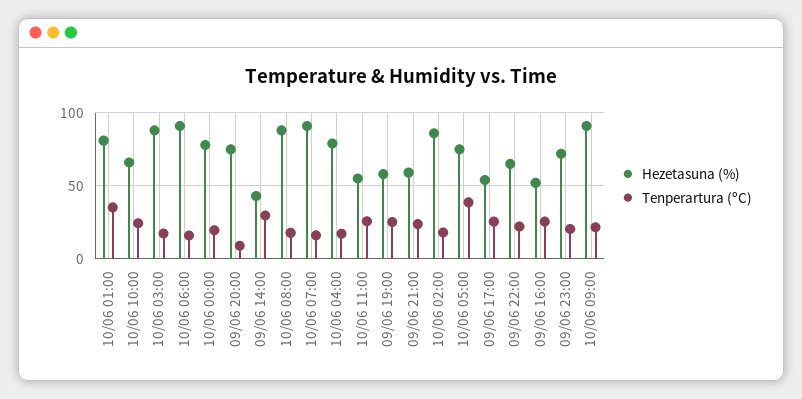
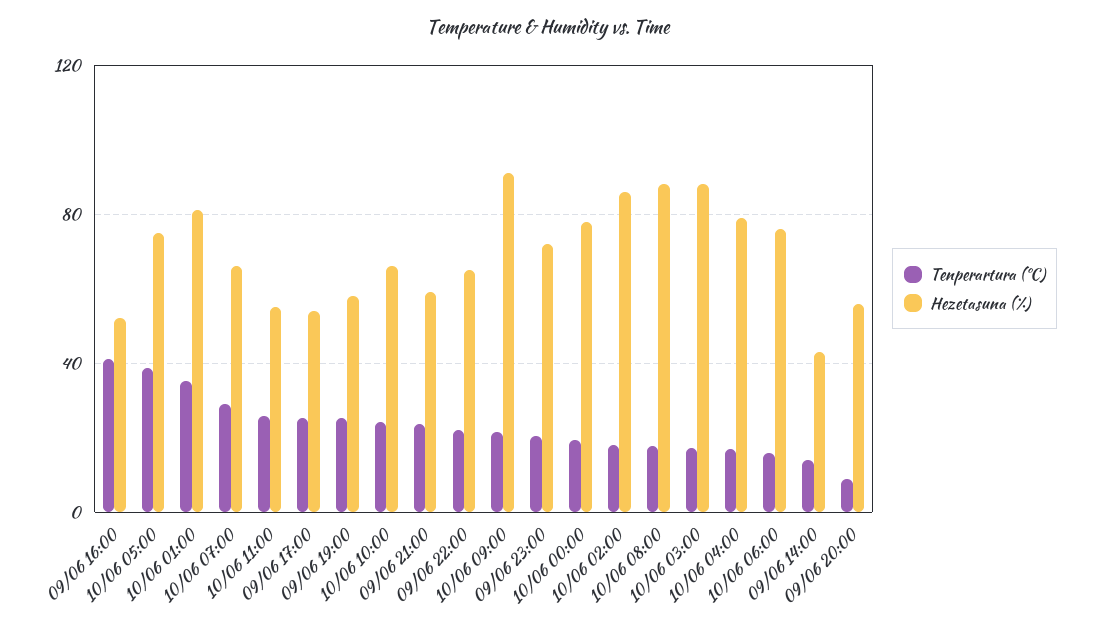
Hezetasuna (%), 10/06 06:00: 90 -> 75
Hezetasuna (%), 09/06 20:00: 75 -> 55
Tenperartura (ºC), 09/06 14:00: 30 -> 15
Hezetasuna (%), 10/06 07:00: 90 -> 65
Tenperartura (ºC), 10/06 07:00: 15 -> 30
Tenperartura (ºC), 09/06 16:00: 25 -> 40

